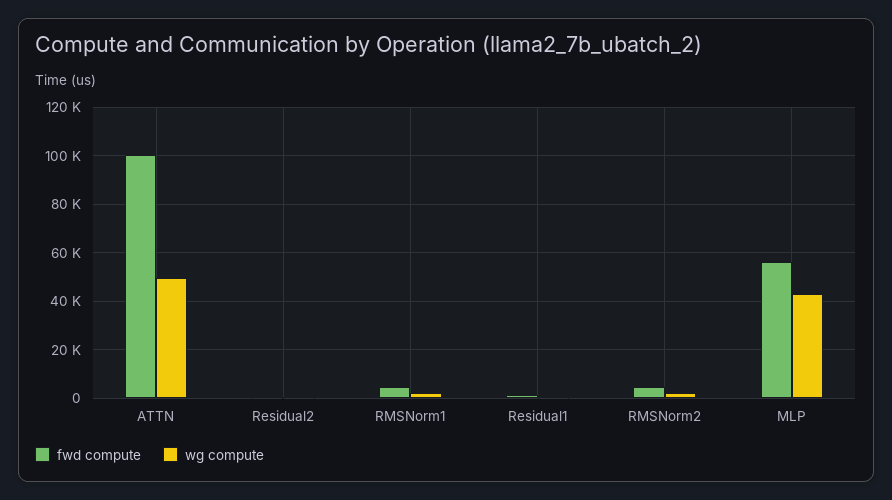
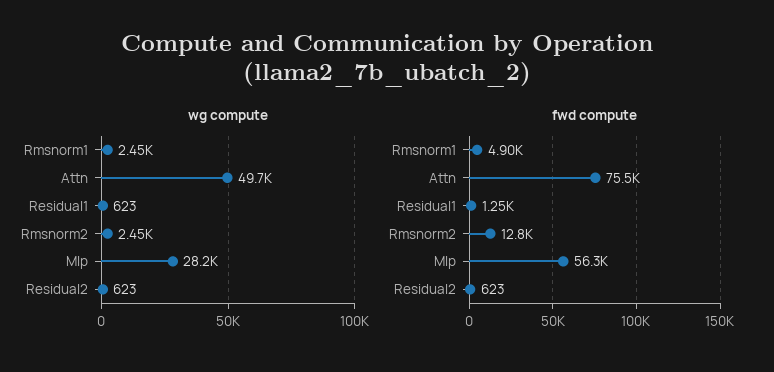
fwd compute, ATTN: 100000 -> 75500
fwd compute, RMSNorm2: 5000 -> 12800
wg compute, MLP: 42500 -> 28200

